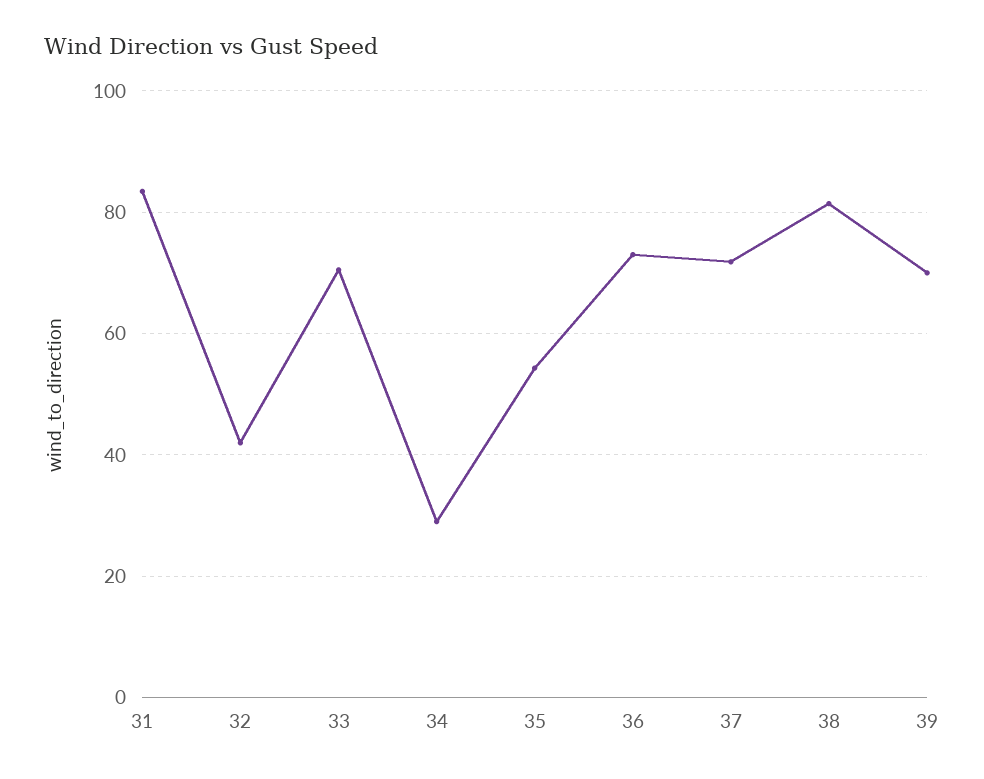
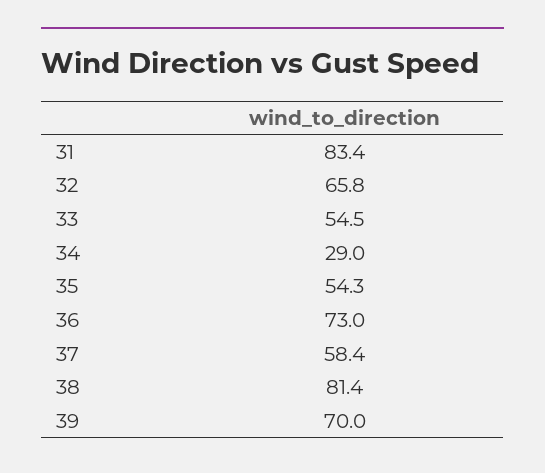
32: 42 -> 65.8
33: 70 -> 54.5
37: 72 -> 58.4

